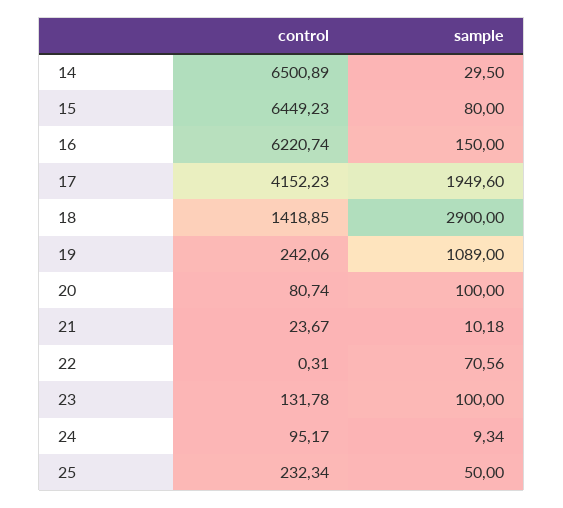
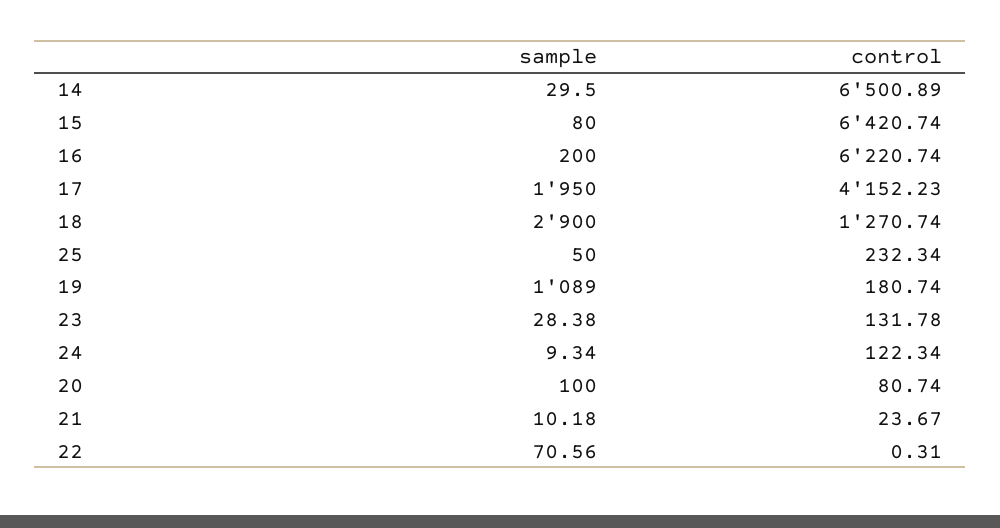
control, 15: 6449.23 -> 6420.74
sample, 16: 150 -> 200
sample, 17: 1949.6 -> 1950
control, 18: 1418.85 -> 1270.74
control, 19: 242.06 -> 180.74
sample, 23: 100 -> 28.38
control, 24: 95.17 -> 122.34

